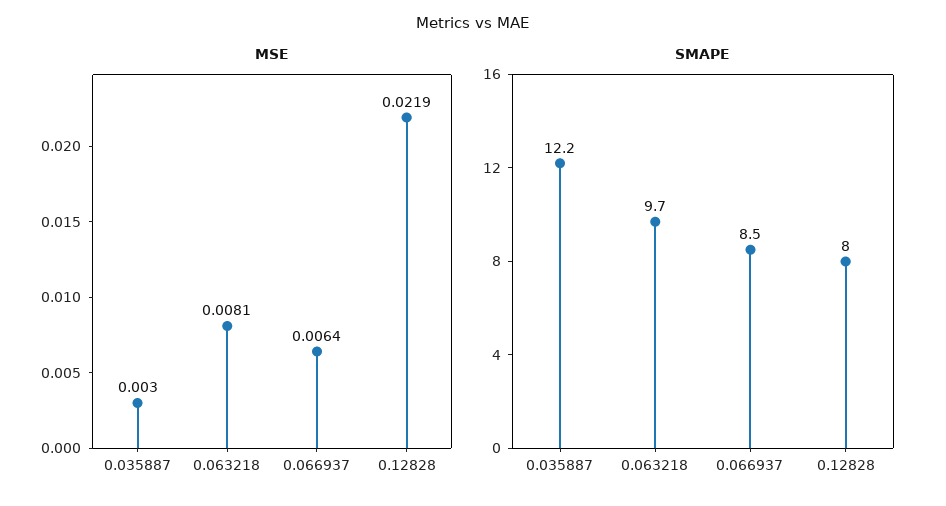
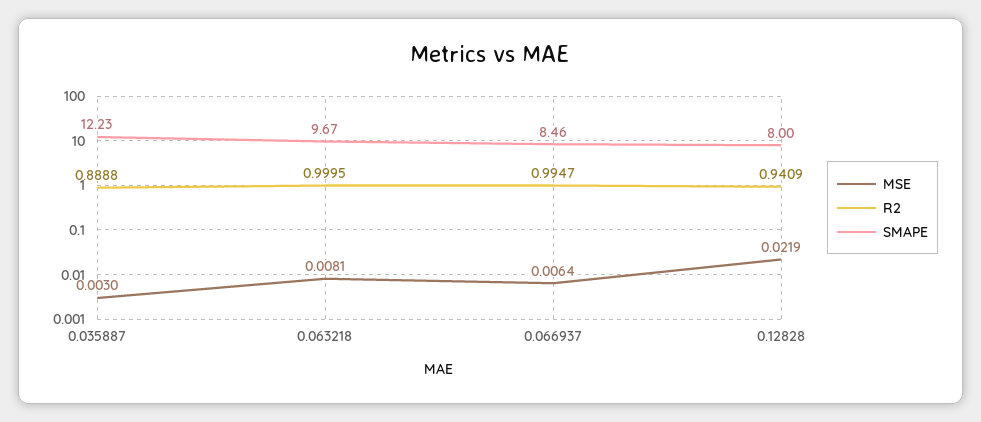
R2, 0.035887: none -> 0.8888
R2, 0.063218: none -> 0.9995
R2, 0.066937: none -> 0.9947
R2, 0.12828: none -> 0.9409

